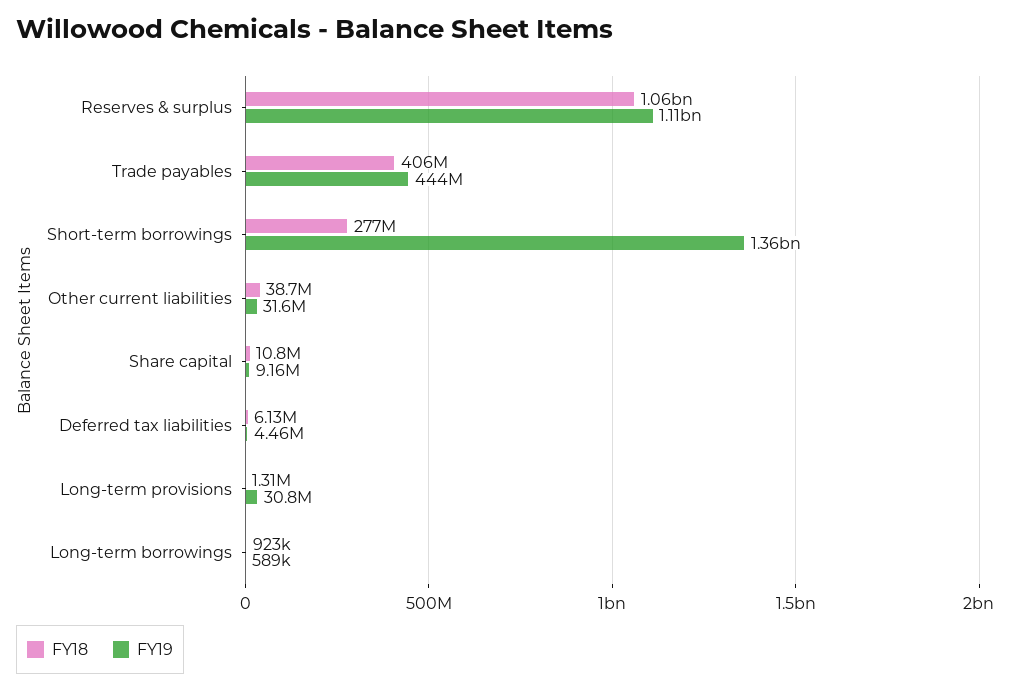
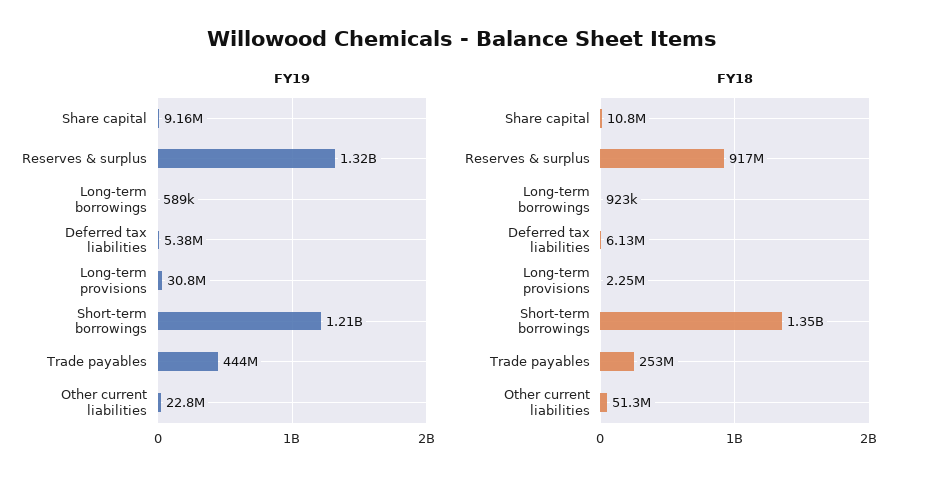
FY18, Reserves & surplus: 1060000000 -> 917000000
FY19, Reserves & surplus: 1110000000 -> 1320000000
FY18, Trade payables: 406000000 -> 253000000
FY18, Short-term borrowings: 277000000 -> 1350000000
FY19, Short-term borrowings: 1360000000 -> 1210000000
FY18, Other current liabilities: 38700000 -> 51300000
FY19, Other current liabilities: 31600000 -> 22800000
FY19, Deferred tax liabilities: 4460000 -> 5380000
FY18, Long-term provisions: 1310000 -> 2250000

